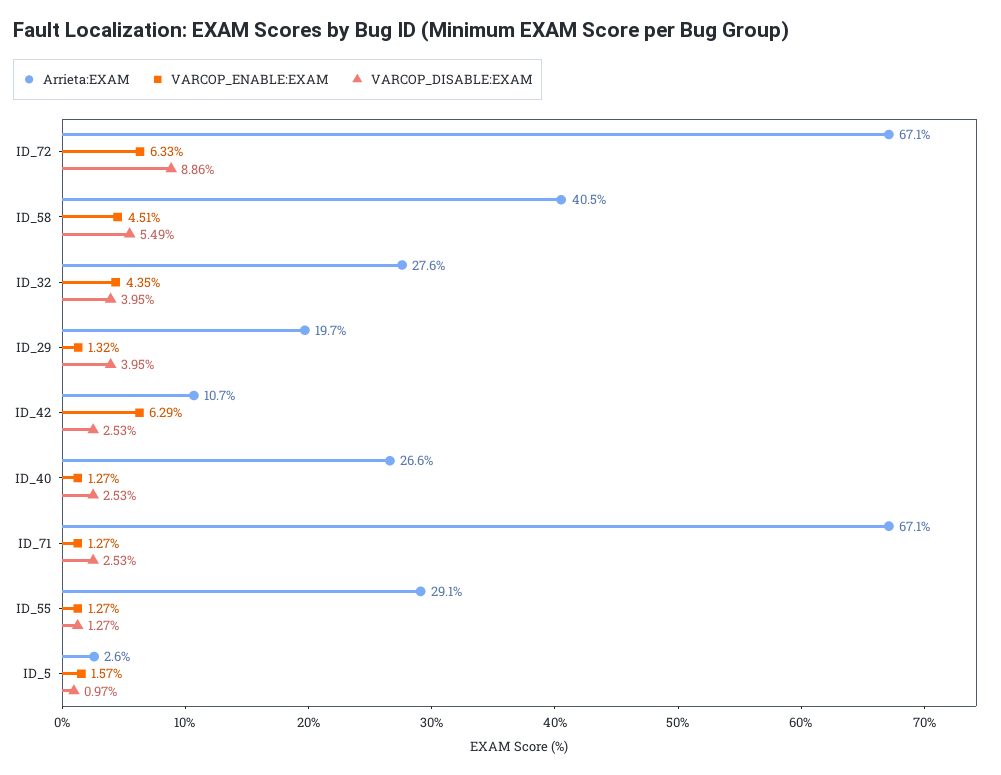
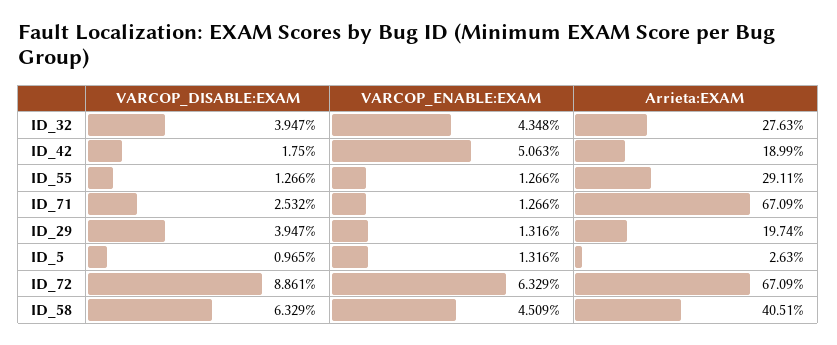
VARCOP_DISABLE:EXAM, ID_58: 5.49 -> 6.329
Arrieta:EXAM, ID_42: 10.7 -> 18.99
VARCOP_ENABLE:EXAM, ID_42: 6.29 -> 5.063
VARCOP_DISABLE:EXAM, ID_42: 2.53 -> 1.75
Arrieta:EXAM, ID_40: 26.6 -> none
VARCOP_ENABLE:EXAM, ID_40: 1.27 -> none
VARCOP_DISABLE:EXAM, ID_40: 2.53 -> none
VARCOP_ENABLE:EXAM, ID_5: 1.57 -> 1.316

